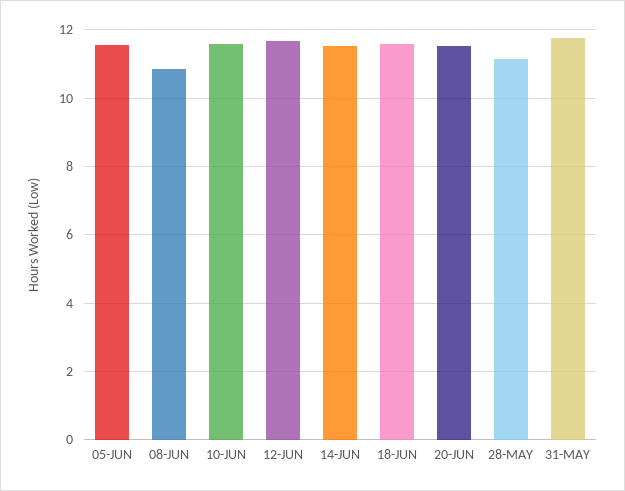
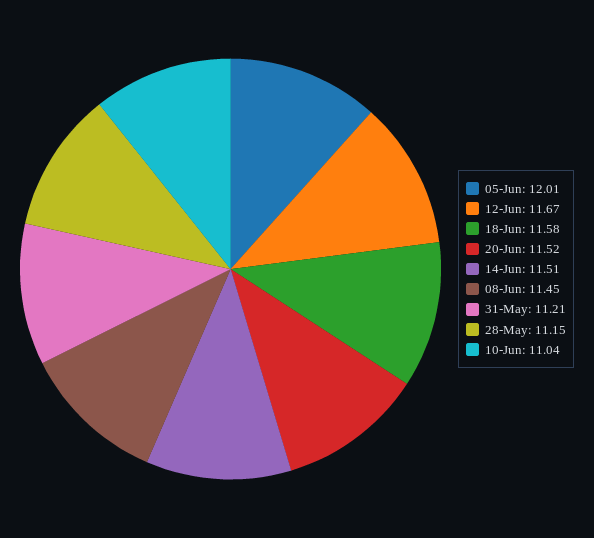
05-JUN: 11.6 -> 12.01
08-JUN: 10.8 -> 11.45
10-JUN: 11.6 -> 11.04
31-MAY: 11.8 -> 11.21

